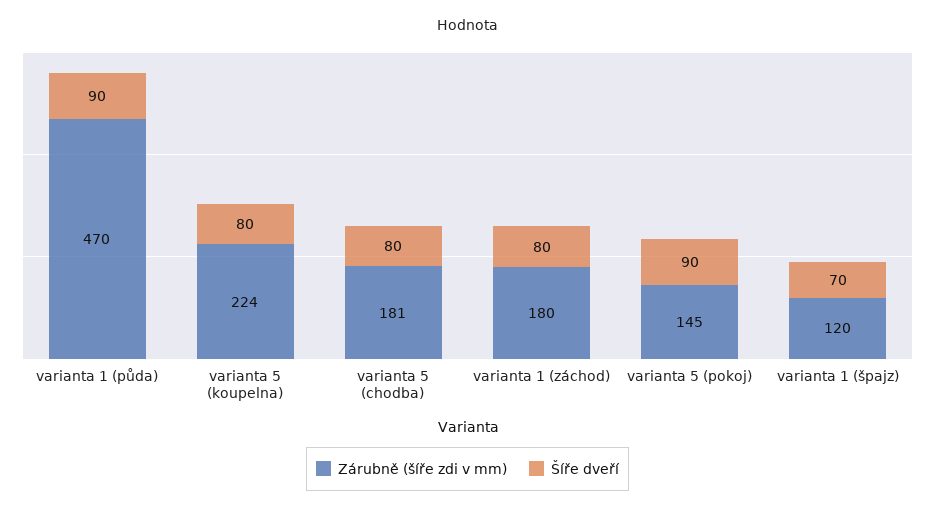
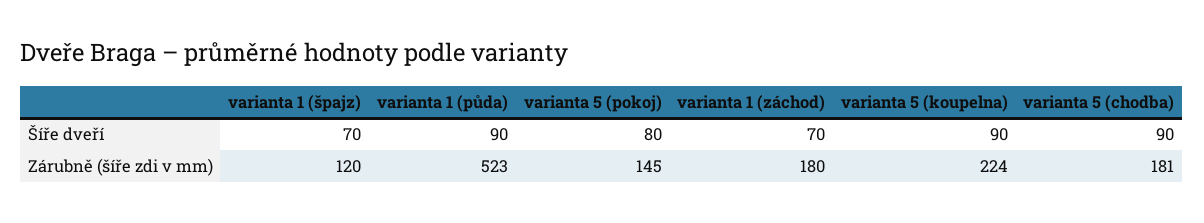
Zárubně (šíře zdi v mm), varianta 1 (půda): 470 -> 523
Šíře dveří, varianta 5 (koupelna): 80 -> 90
Šíře dveří, varianta 5 (chodba): 80 -> 90
Šíře dveří, varianta 1 (záchod): 80 -> 70
Šíře dveří, varianta 5 (pokoj): 90 -> 80

